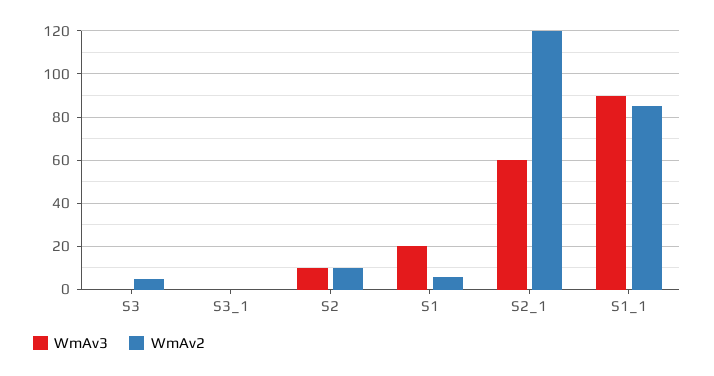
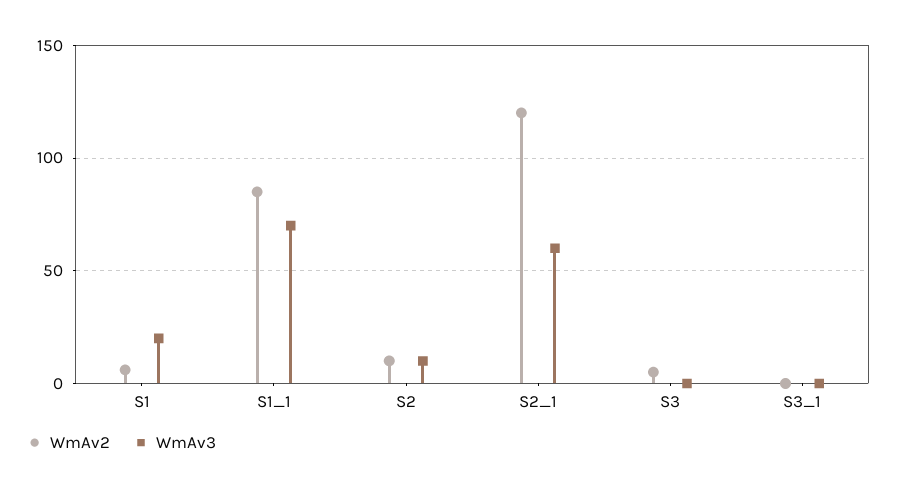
WmAv3, S1_1: 90 -> 70

